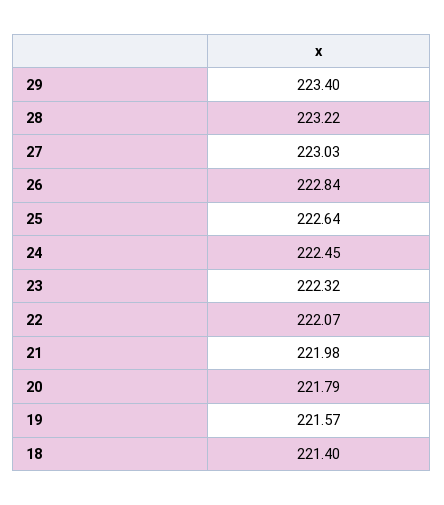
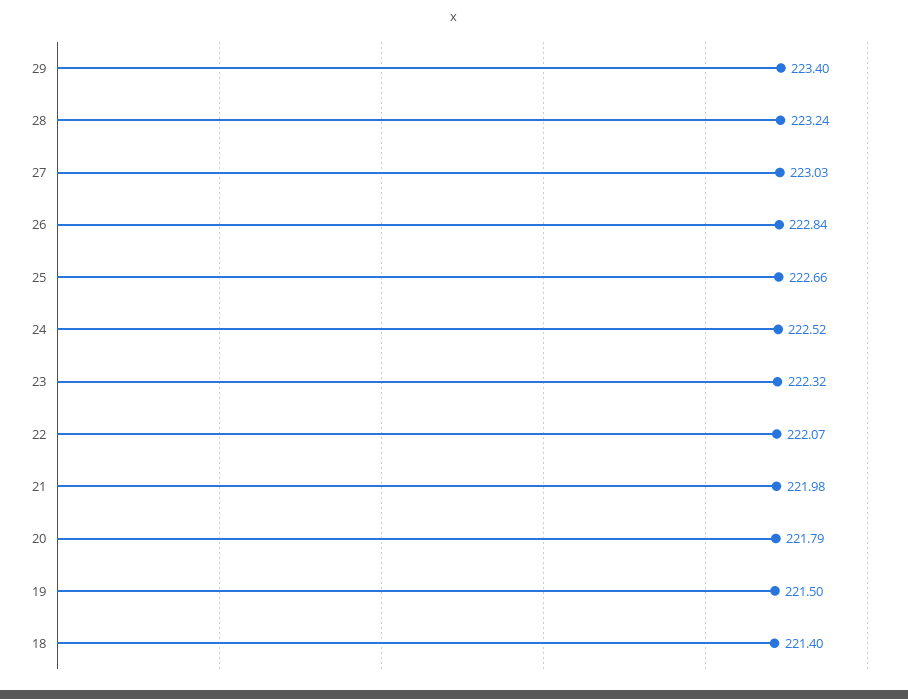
28: 223.22 -> 223.24
25: 222.64 -> 222.66
24: 222.45 -> 222.52
19: 221.57 -> 221.5

